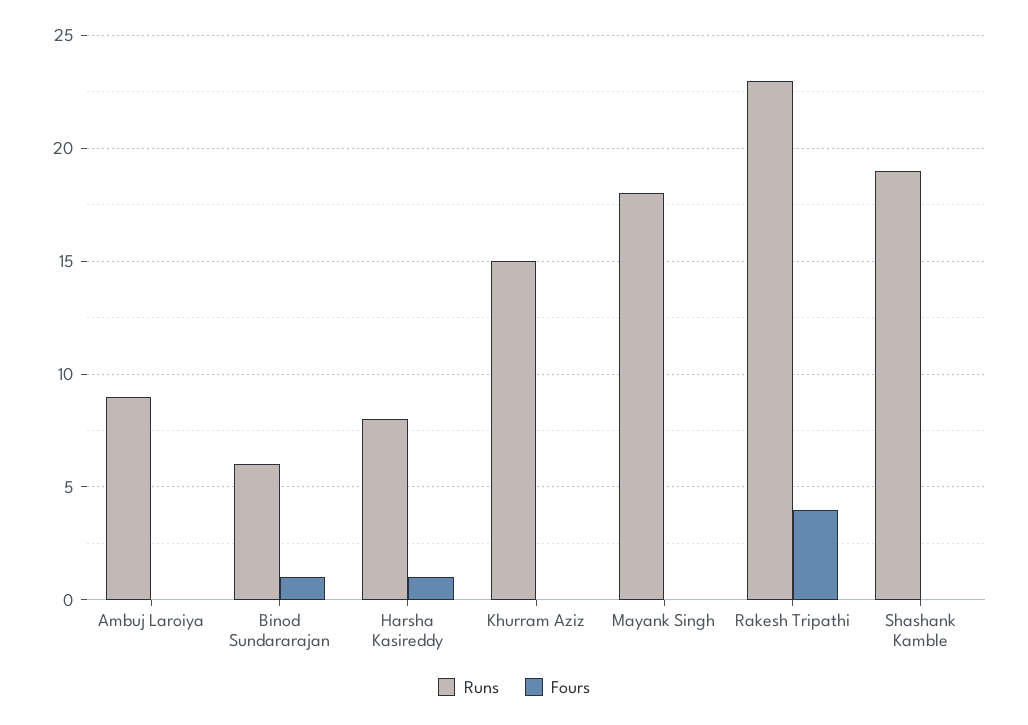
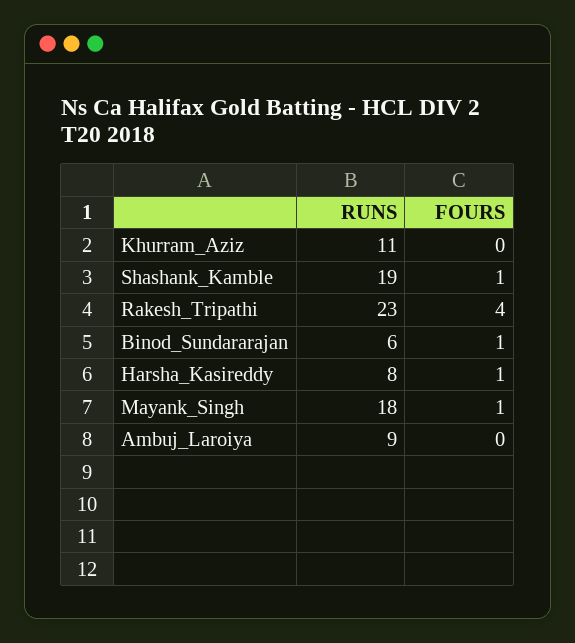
Runs, Khurram Aziz: 15 -> 11
Fours, Mayank Singh: 0 -> 1
Fours, Shashank Kamble: 0 -> 1

